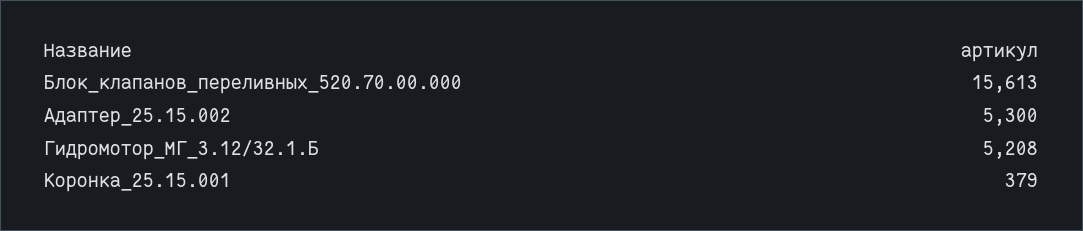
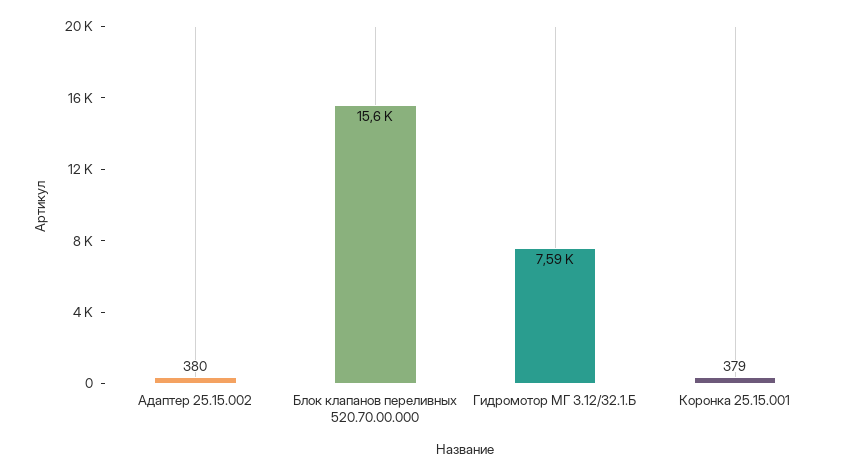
Адаптер_25.15.002: 5300 -> 380
Гидромотор_МГ_3.12/32.1.Б: 5208 -> 7590

